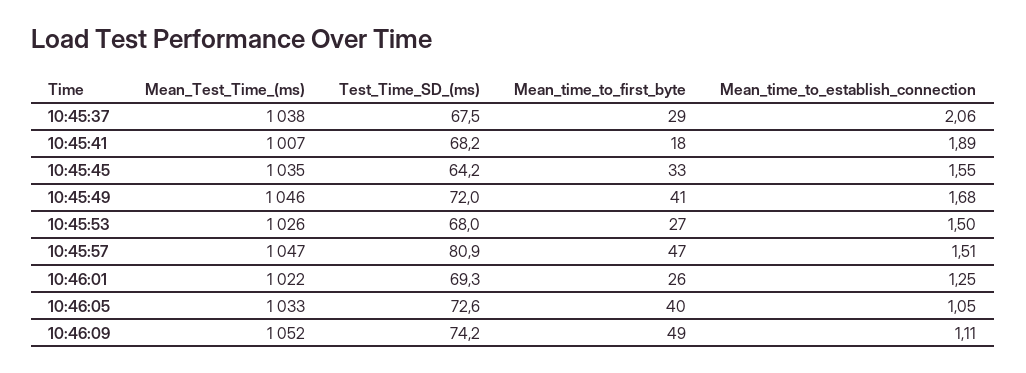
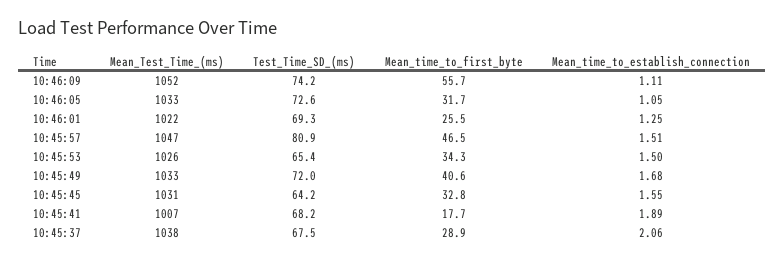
Mean_Test_Time_(ms), 10:45:45: 1035 -> 1031
Mean_Test_Time_(ms), 10:45:49: 1046 -> 1033
Test_Time_SD_(ms), 10:45:53: 68 -> 65.4
Mean_time_to_first_byte, 10:45:53: 27 -> 34.3
Mean_time_to_first_byte, 10:46:05: 40 -> 31.7
Mean_time_to_first_byte, 10:46:09: 49 -> 55.7

